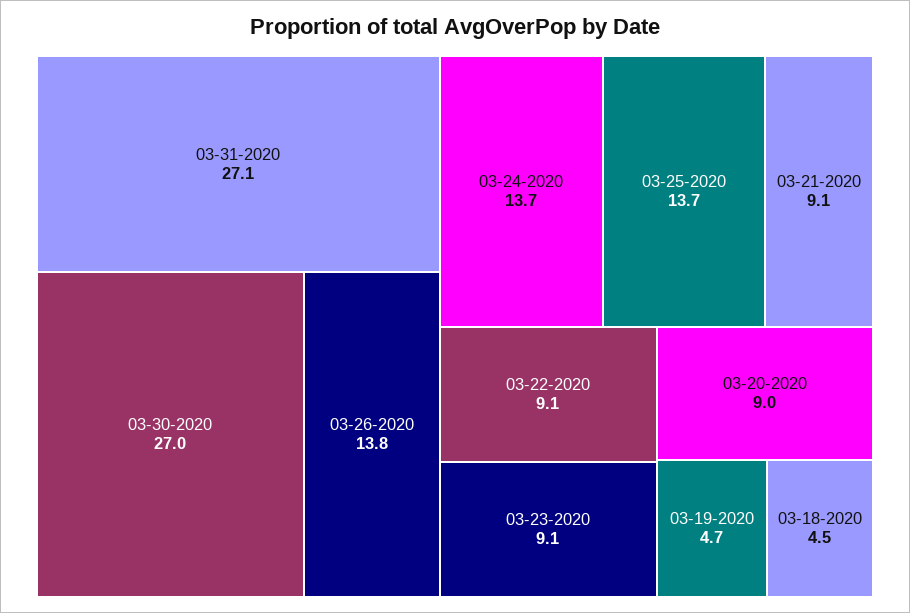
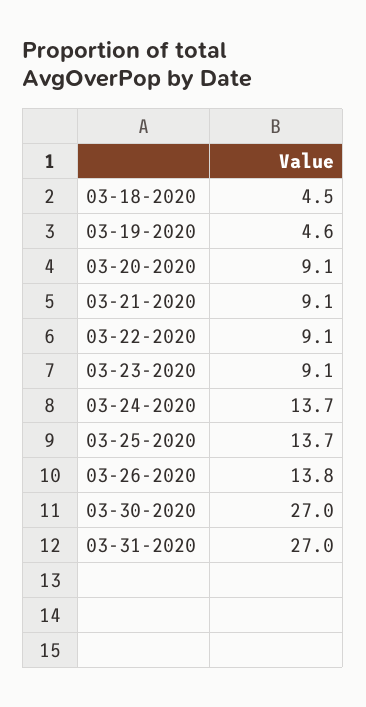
03-31-2020: 27.1 -> 27
03-20-2020: 9 -> 9.1
03-19-2020: 4.7 -> 4.6

